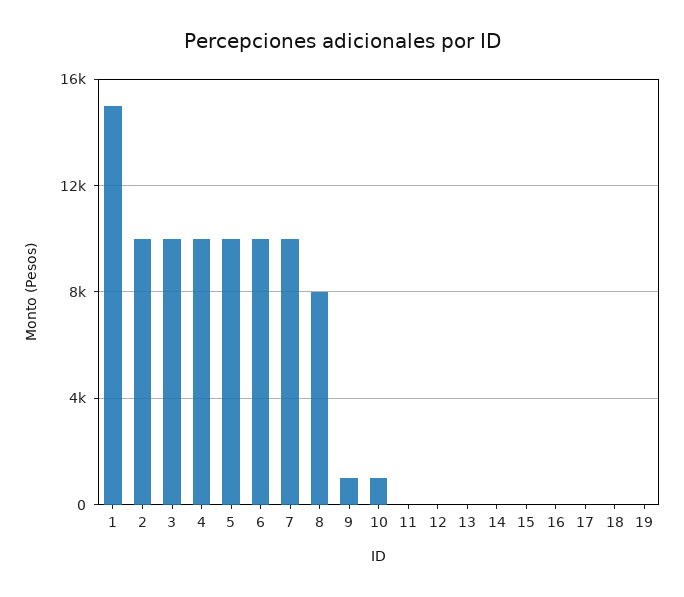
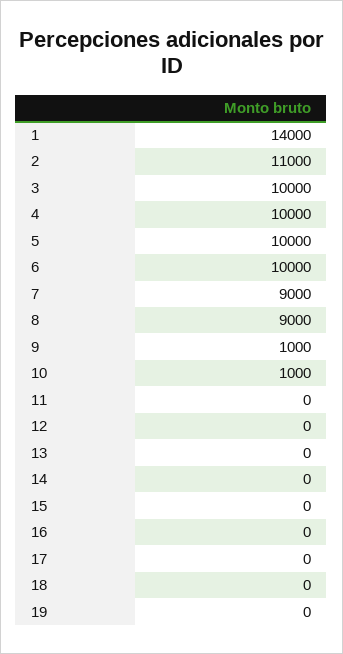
1: 15000 -> 14000
2: 10000 -> 11000
7: 10000 -> 9000
8: 8000 -> 9000

